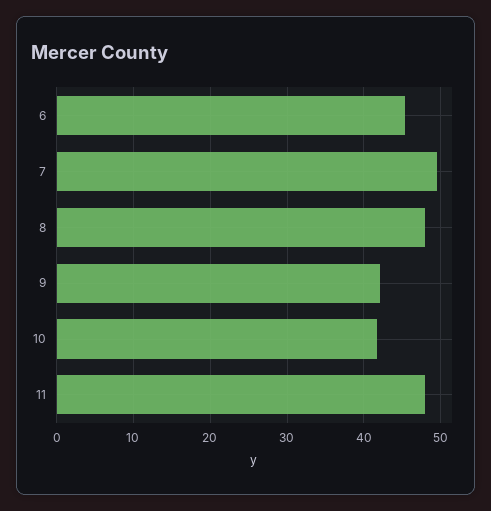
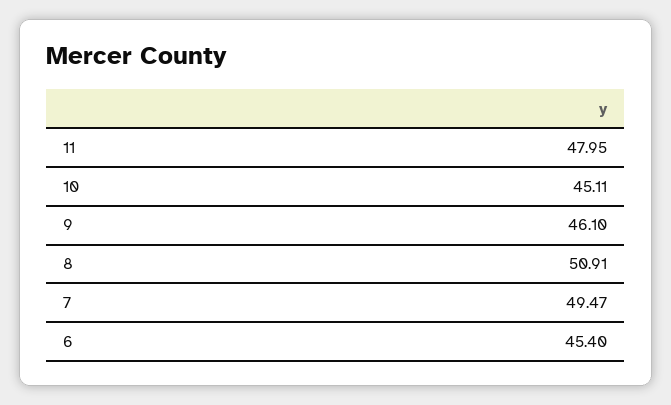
8: 48 -> 50.91
9: 42 -> 46.1
10: 42 -> 45.11

